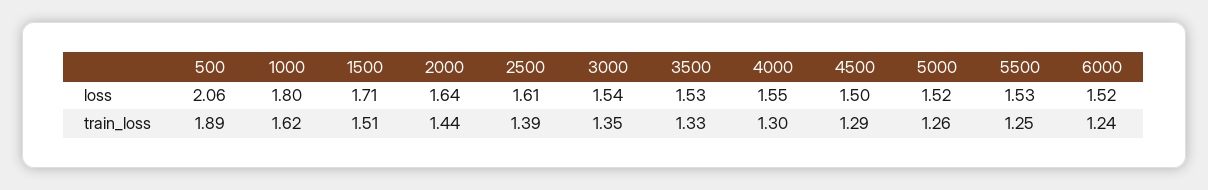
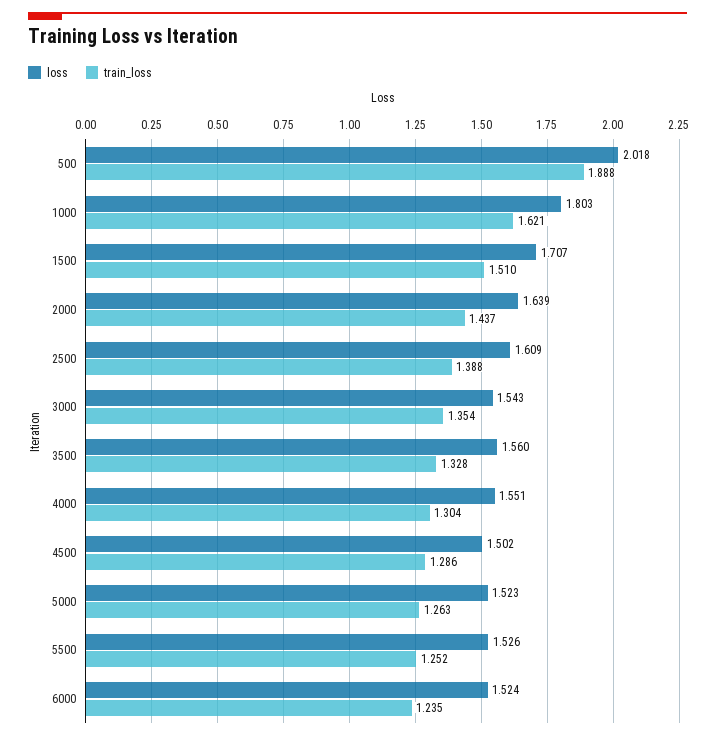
loss, 500: 2.06 -> 2.018
loss, 3500: 1.53 -> 1.56

